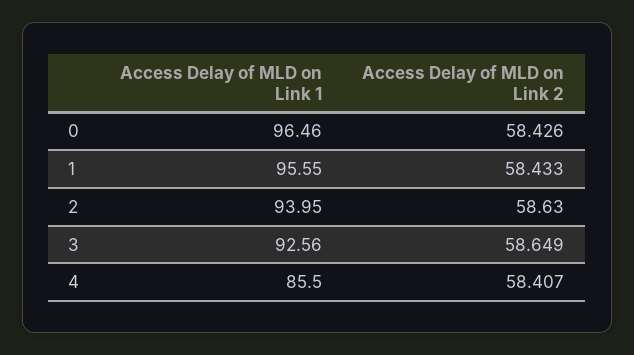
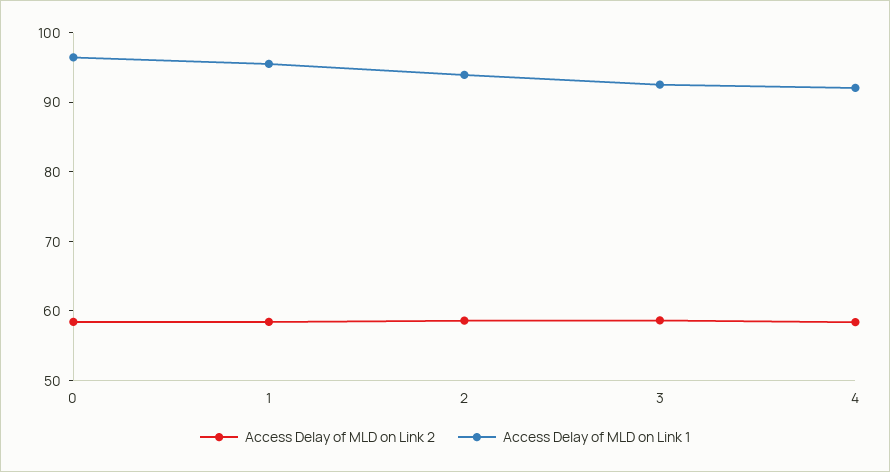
Access Delay of MLD on Link 1, 4: 85.5 -> 92

